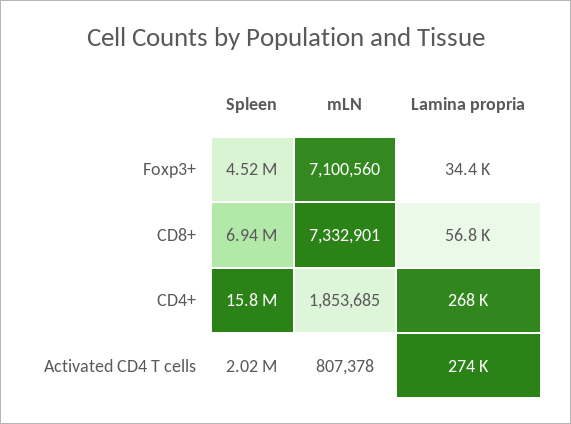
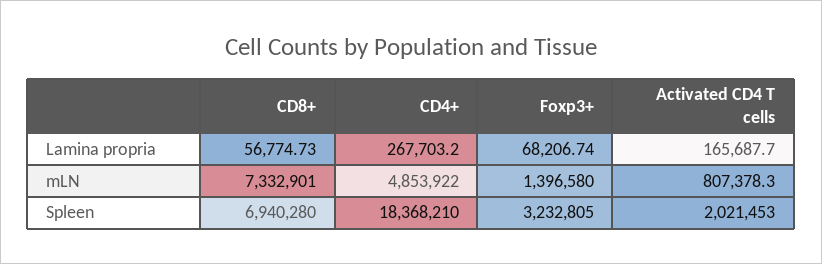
Spleen, Foxp3+: 4520000 -> 3232805
mLN, Foxp3+: 7100560 -> 1396580
Lamina propria, Foxp3+: 34400 -> 68206.74
Spleen, CD4+: 15800000 -> 18368210
mLN, CD4+: 1853685 -> 4853922
Lamina propria, Activated CD4 T cells: 274000 -> 165687.7

